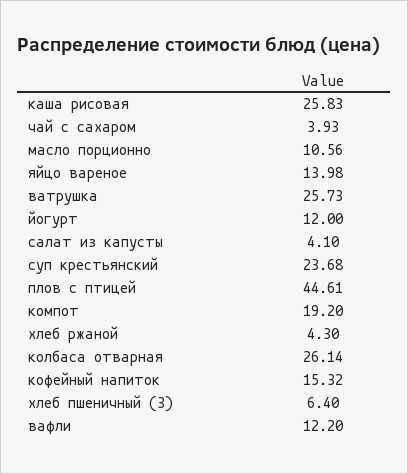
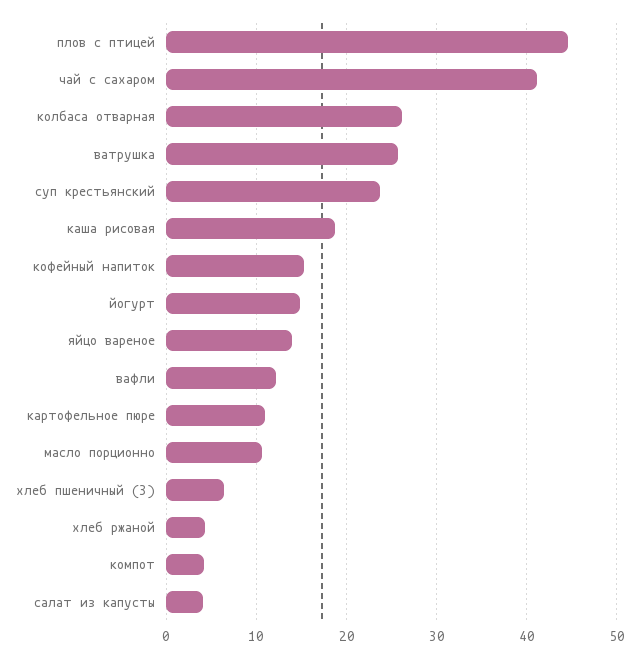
каша рисовая: 25.83 -> 19
чай с сахаром: 3.93 -> 41
йогурт: 12 -> 15
компот: 19.2 -> 4
картофельное пюре: none -> 11

